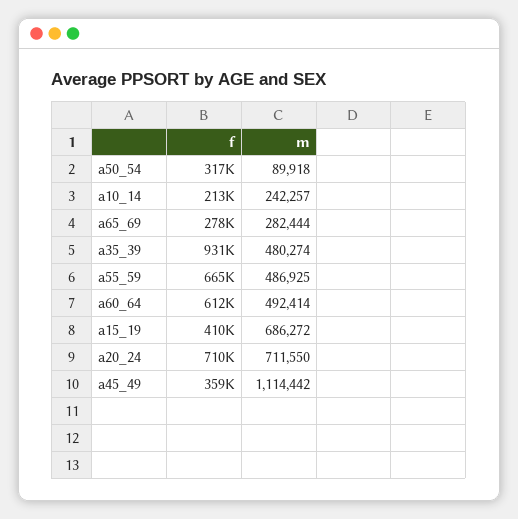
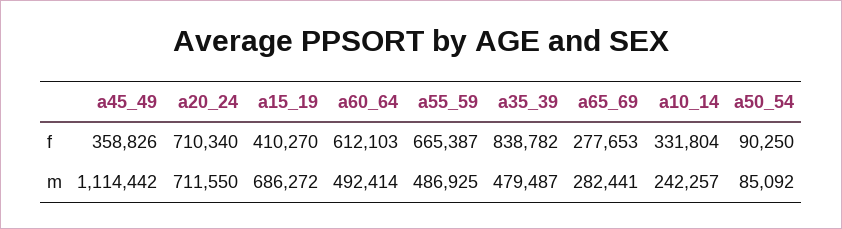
f, a50_54: 317000 -> 90250
m, a50_54: 89918 -> 85092
f, a10_14: 213000 -> 331804
m, a65_69: 282444 -> 282441
f, a35_39: 931000 -> 838782
m, a35_39: 480274 -> 479487

